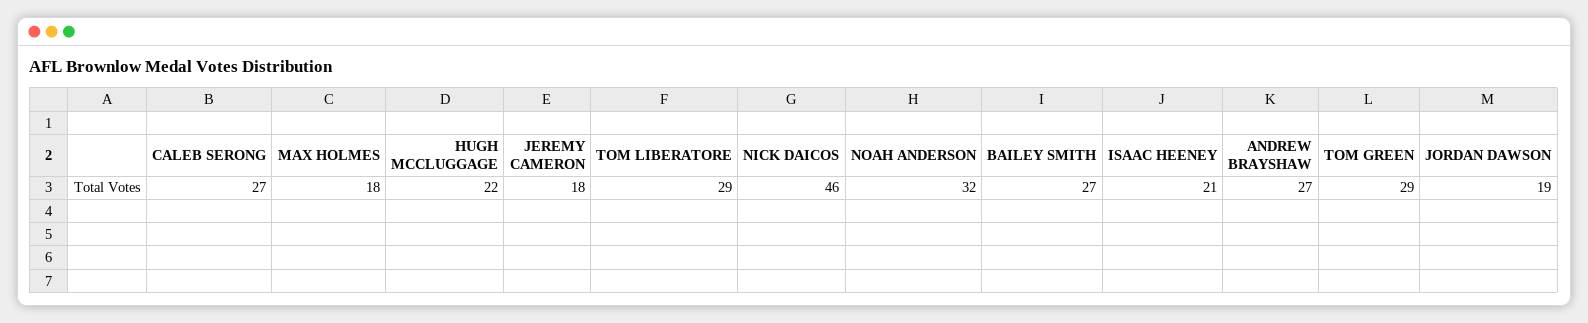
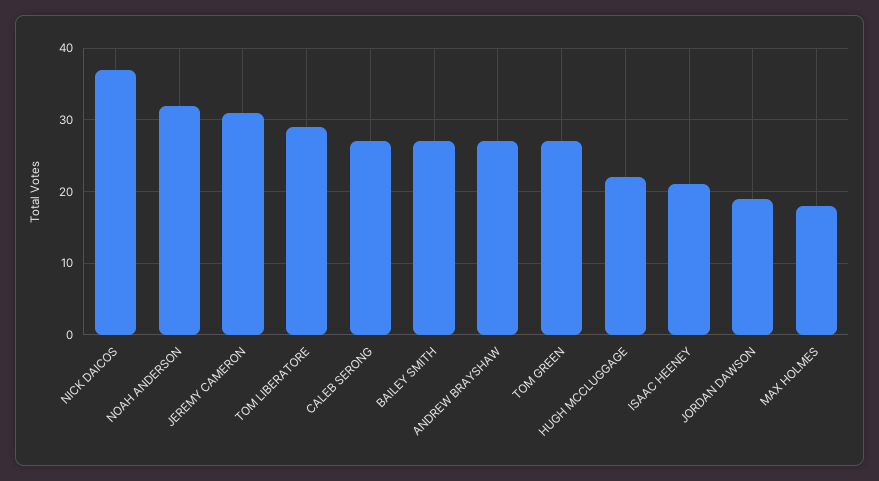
JEREMY CAMERON: 18 -> 31
NICK DAICOS: 46 -> 37
TOM GREEN: 29 -> 27

